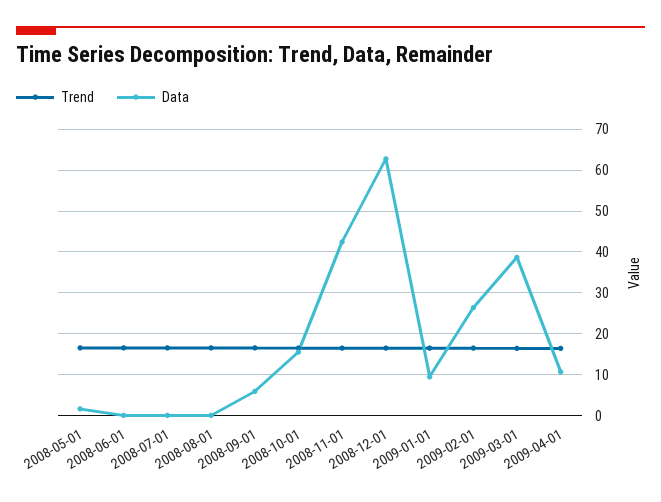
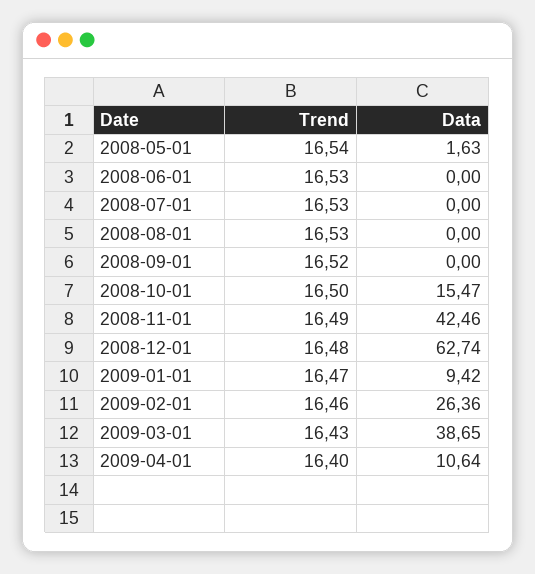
Data, 2008-09-01: 6 -> 0

